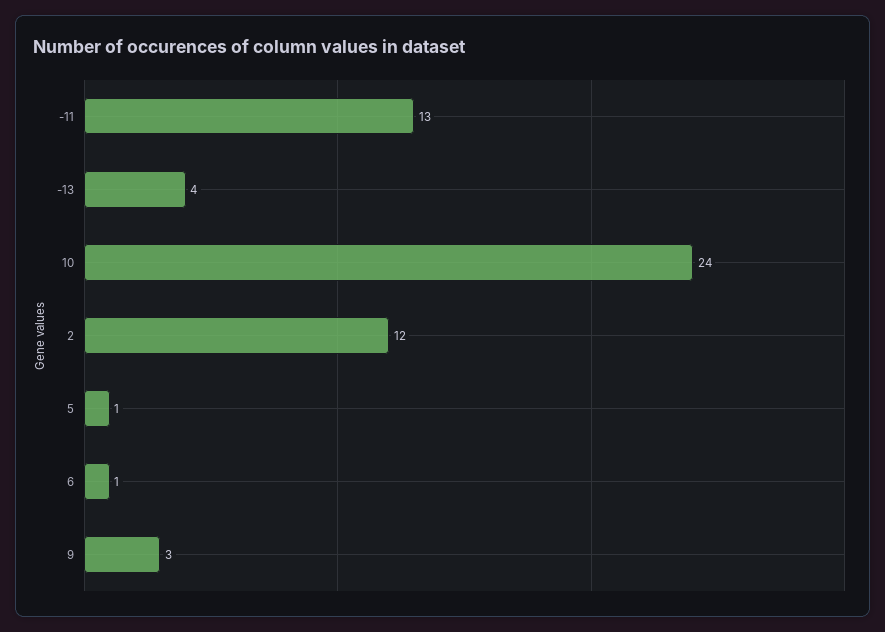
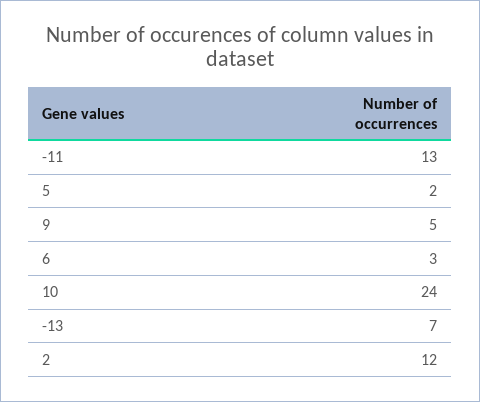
-13: 4 -> 7
5: 1 -> 2
6: 1 -> 3
9: 3 -> 5

